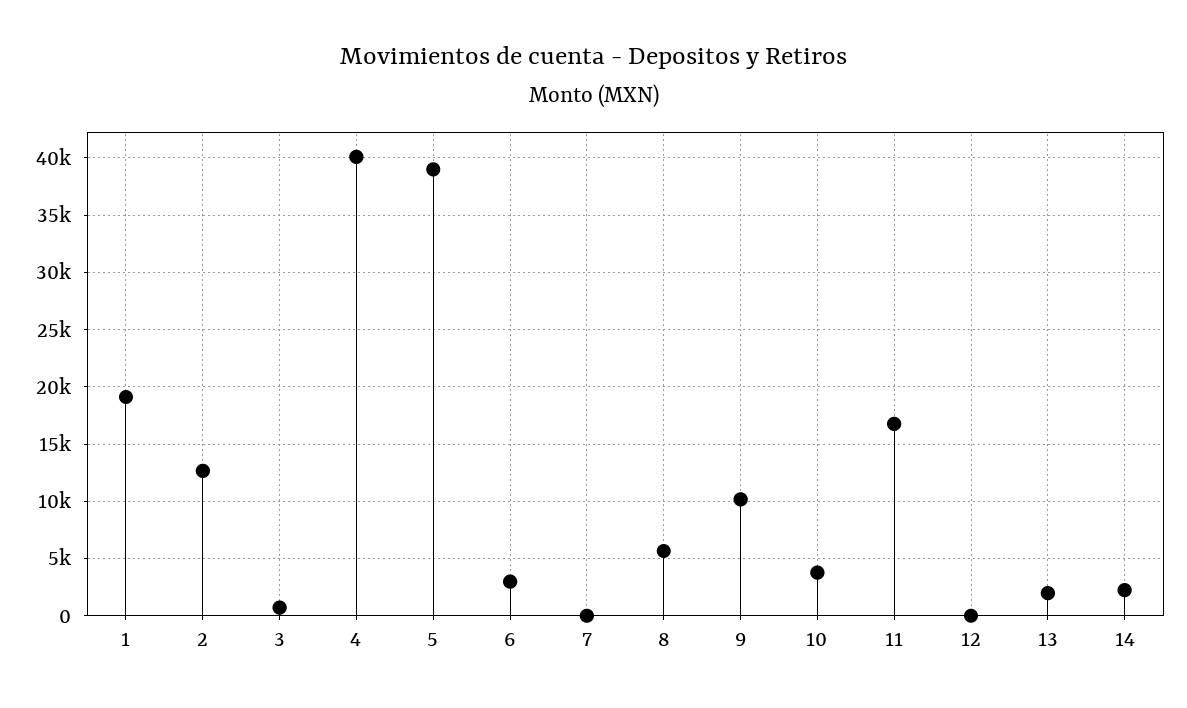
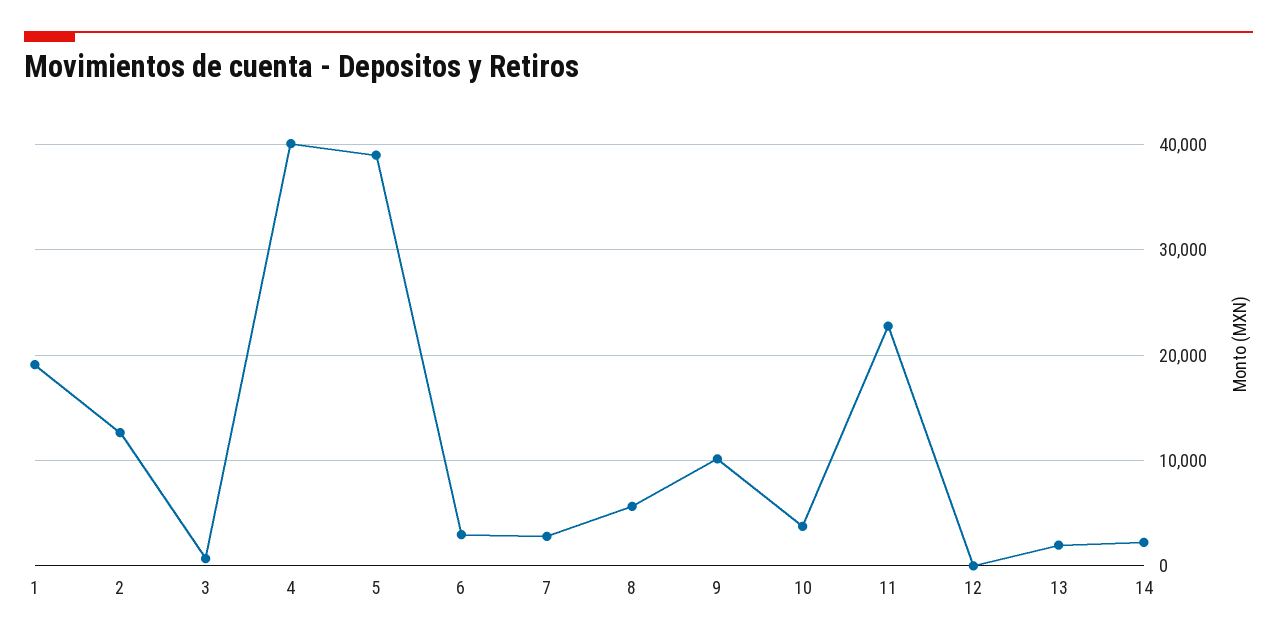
7: 0 -> 3000
11: 17000 -> 23000

